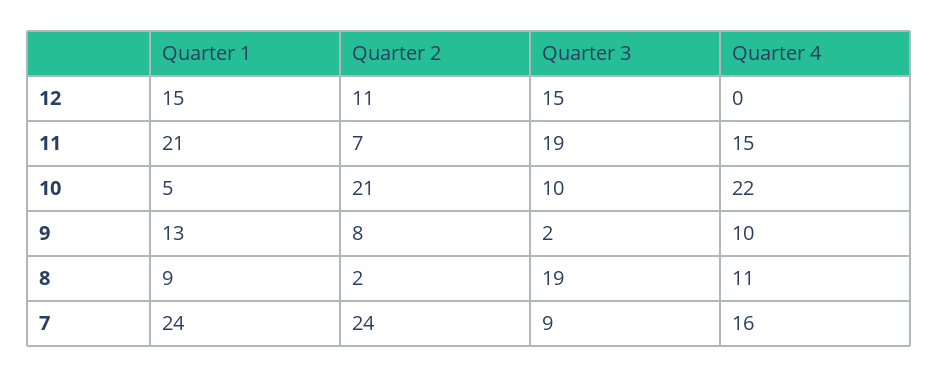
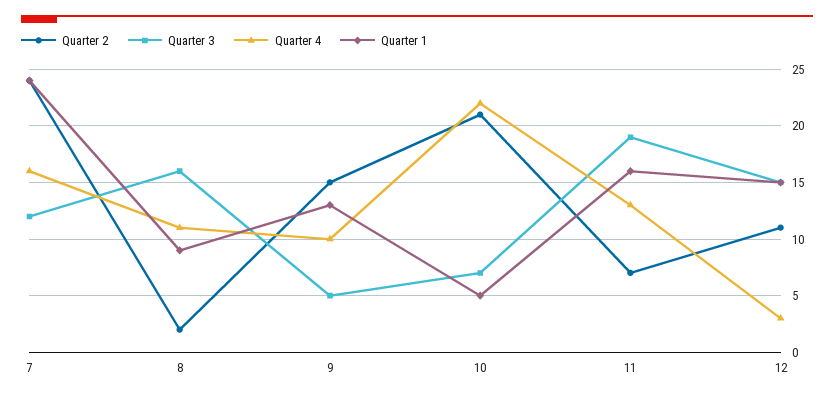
Quarter 4, 12: 0 -> 3
Quarter 1, 11: 21 -> 16
Quarter 4, 11: 15 -> 13
Quarter 3, 10: 10 -> 7
Quarter 2, 9: 8 -> 15
Quarter 3, 9: 2 -> 5
Quarter 3, 8: 19 -> 16
Quarter 3, 7: 9 -> 12

